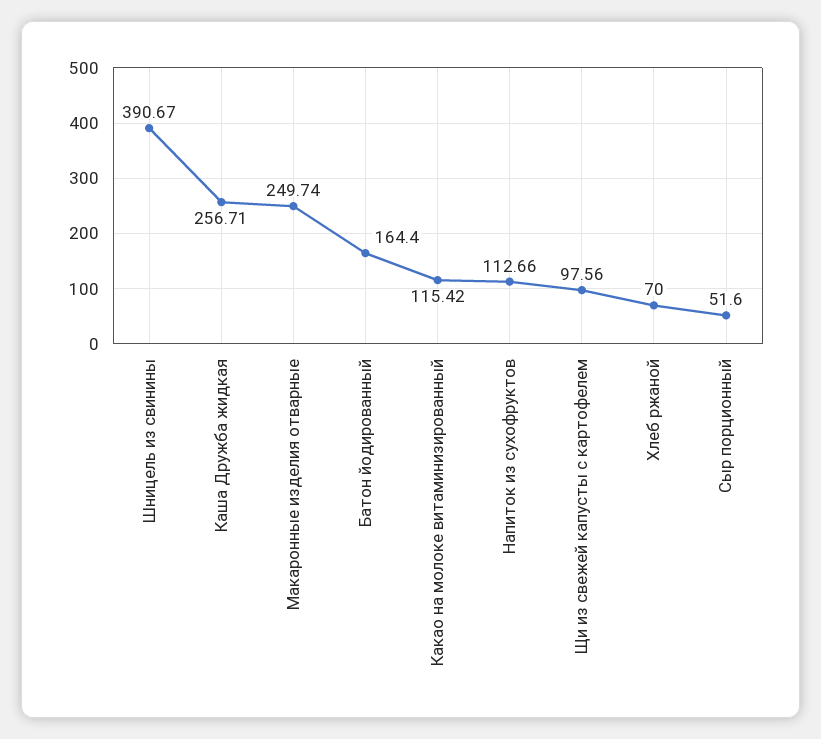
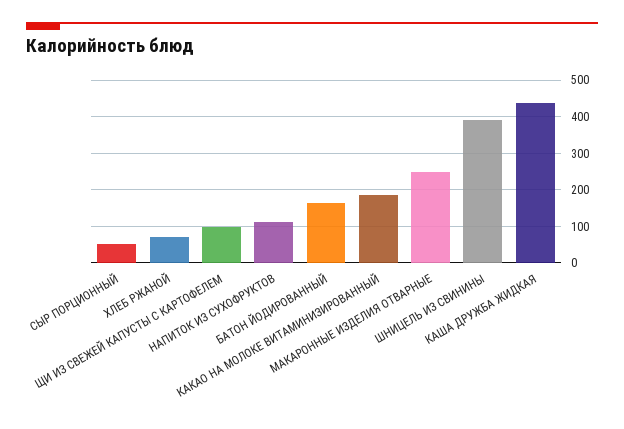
Каша Дружба жидкая: 256.71 -> 440
Какао на молоке витаминизированный: 115.42 -> 180

